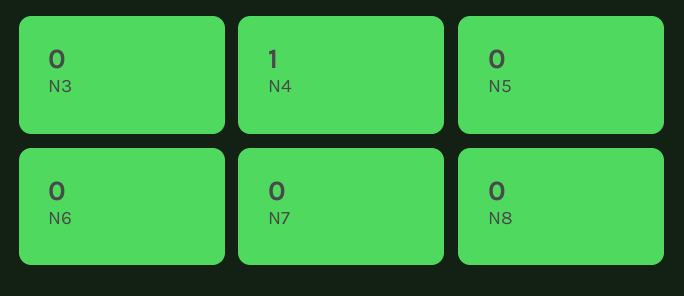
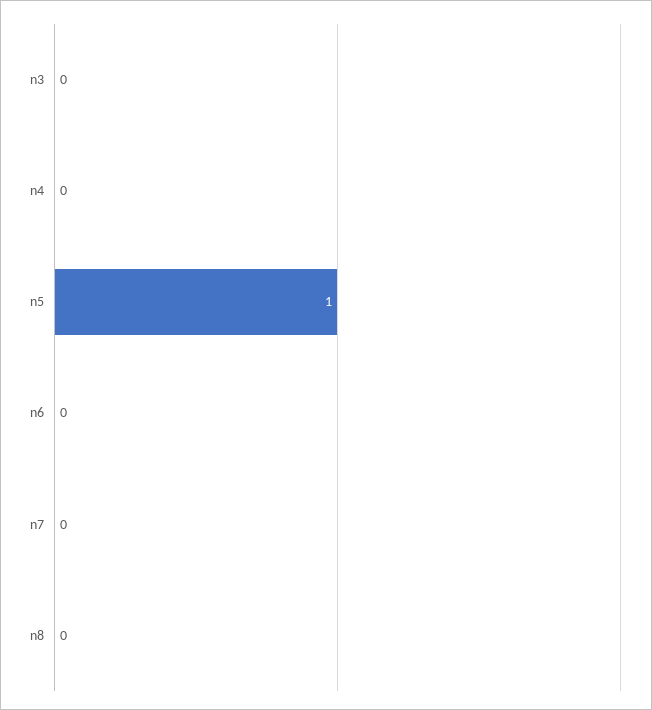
N4: 1 -> 0
N5: 0 -> 1

